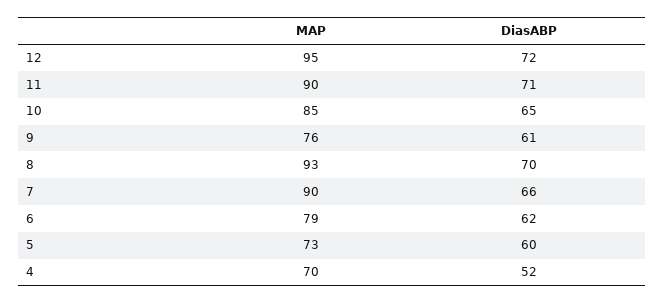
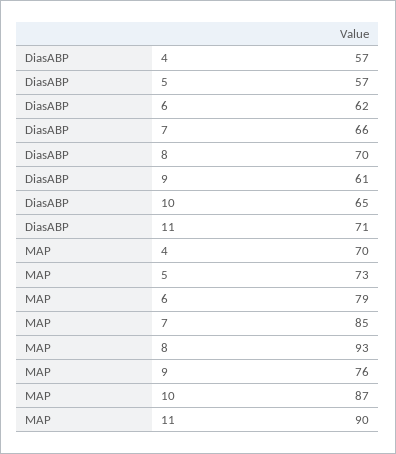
MAP, 12: 95 -> none
DiasABP, 12: 72 -> none
MAP, 10: 85 -> 87
MAP, 7: 90 -> 85
DiasABP, 5: 60 -> 57
DiasABP, 4: 52 -> 57

